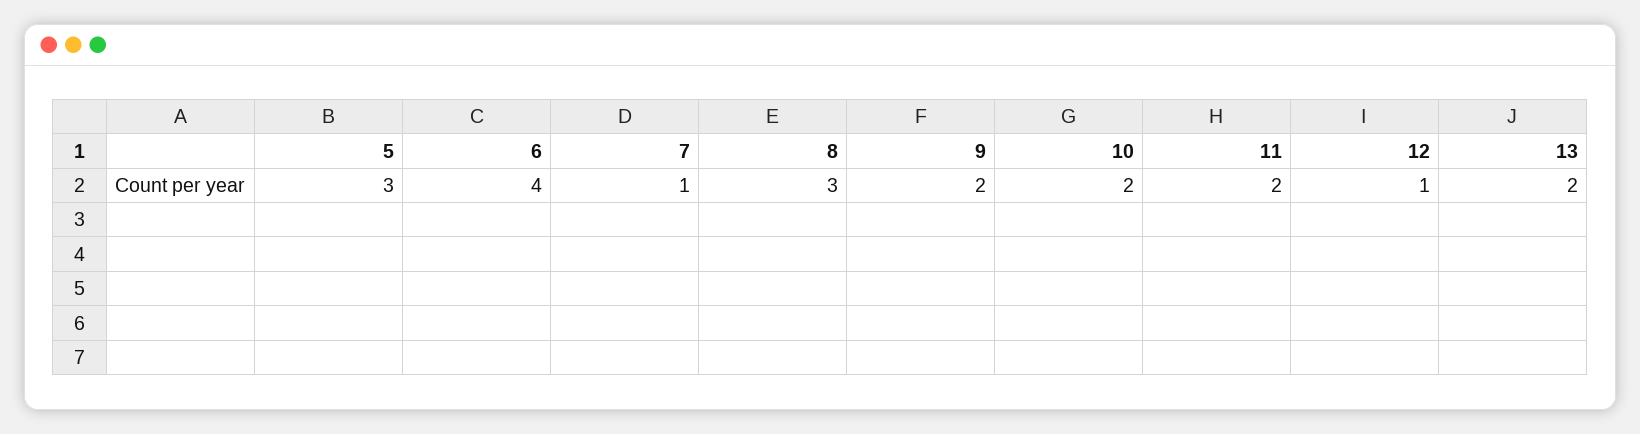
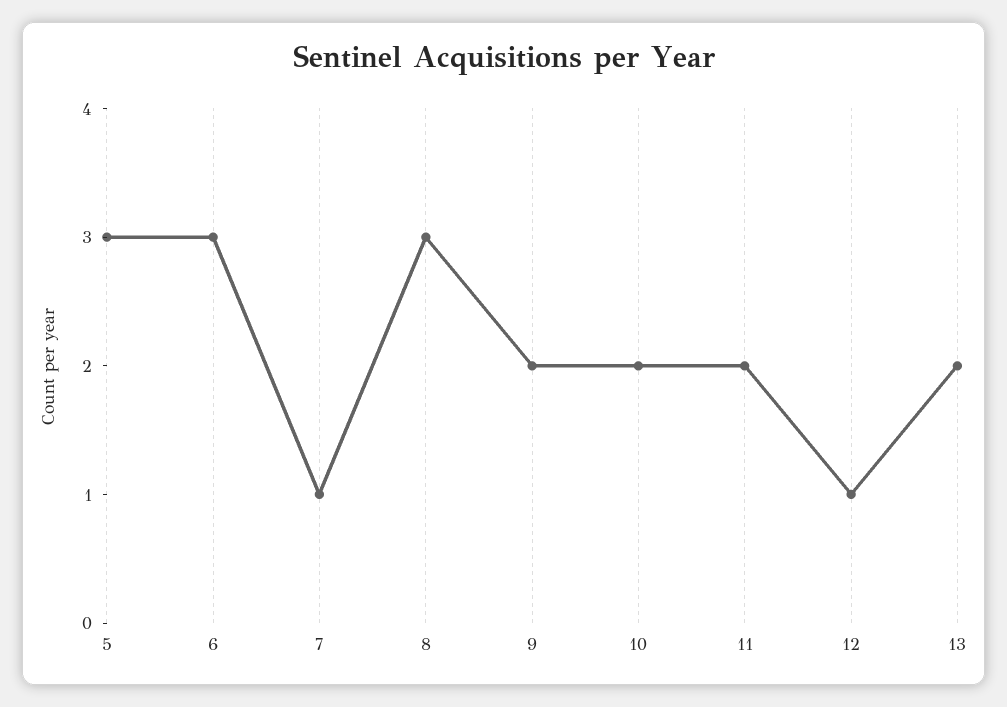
6: 4 -> 3

